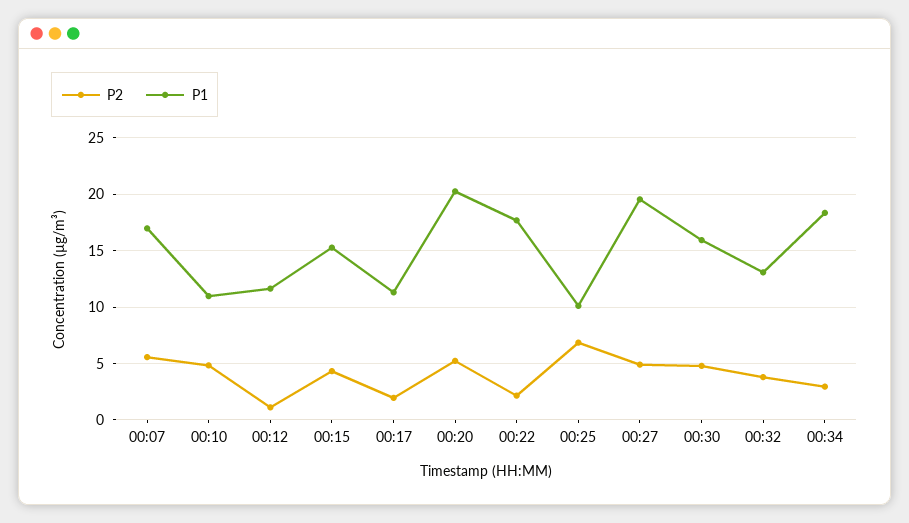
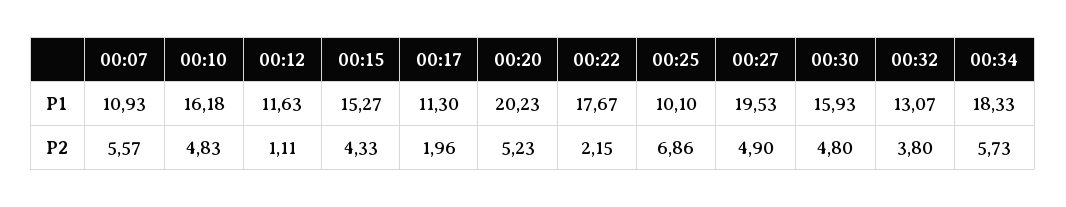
P1, 00:07: 17 -> 10.93
P1, 00:10: 11 -> 16.18
P2, 00:34: 3 -> 5.73

